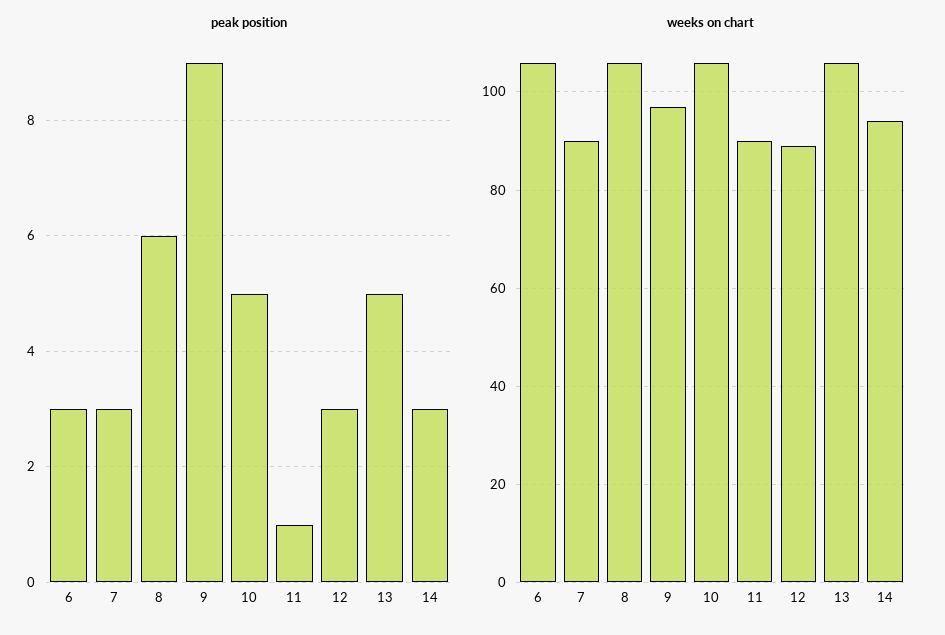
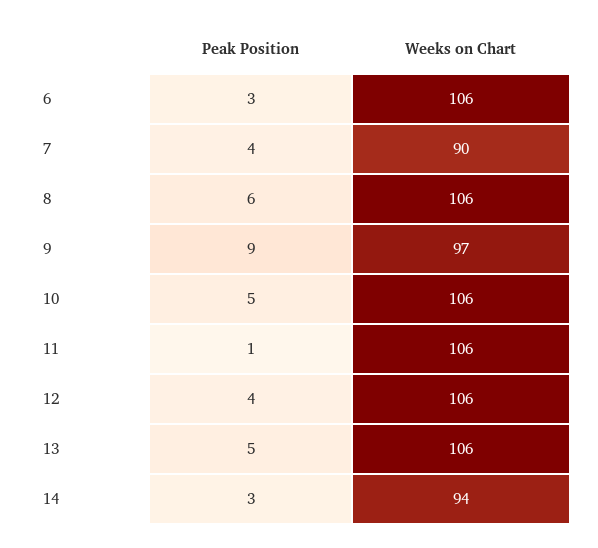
peak position, 7: 3 -> 4
peak position, 12: 3 -> 4
weeks on chart, 11: 90 -> 106
weeks on chart, 12: 90 -> 106

